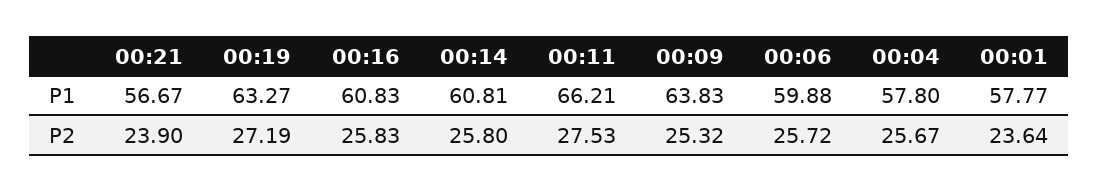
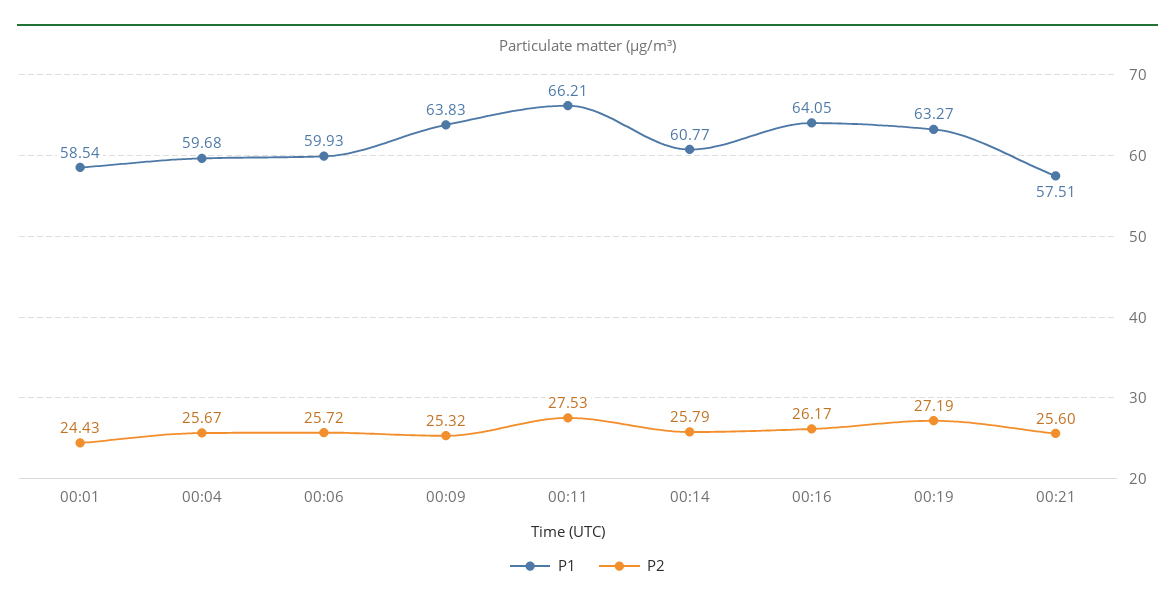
P1, 00:21: 56.67 -> 57.51
P1, 00:16: 60.83 -> 64.05
P1, 00:14: 60.81 -> 60.77
P1, 00:06: 59.88 -> 59.93
P1, 00:04: 57.8 -> 59.68
P1, 00:01: 57.77 -> 58.54
P2, 00:21: 23.9 -> 25.6
P2, 00:16: 25.83 -> 26.17
P2, 00:14: 25.8 -> 25.79
P2, 00:01: 23.64 -> 24.43

